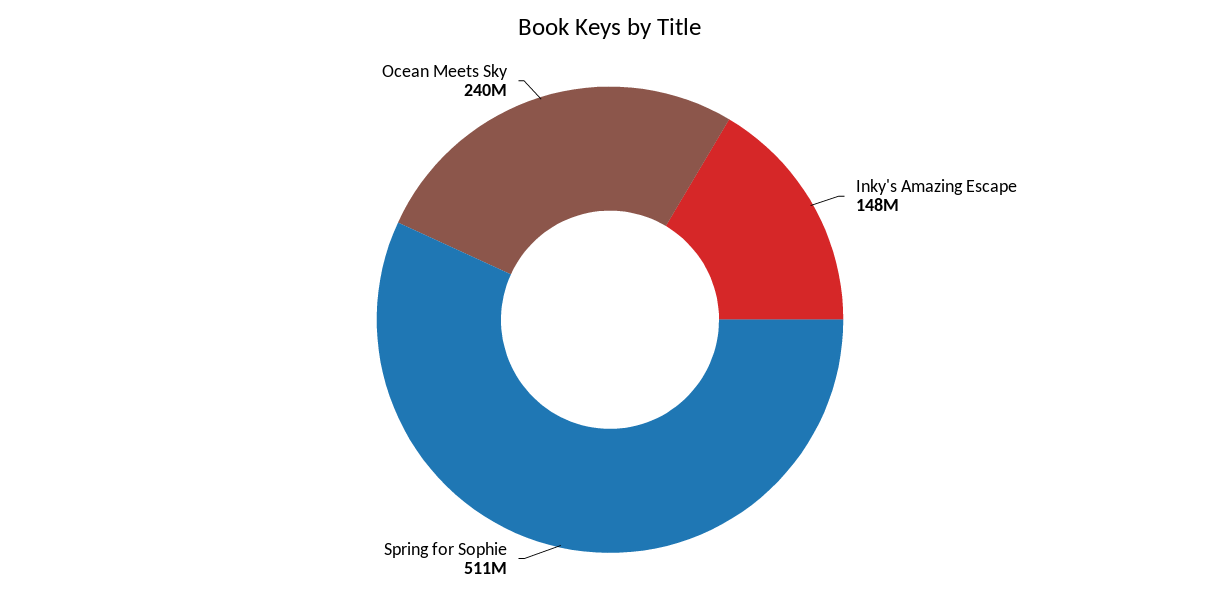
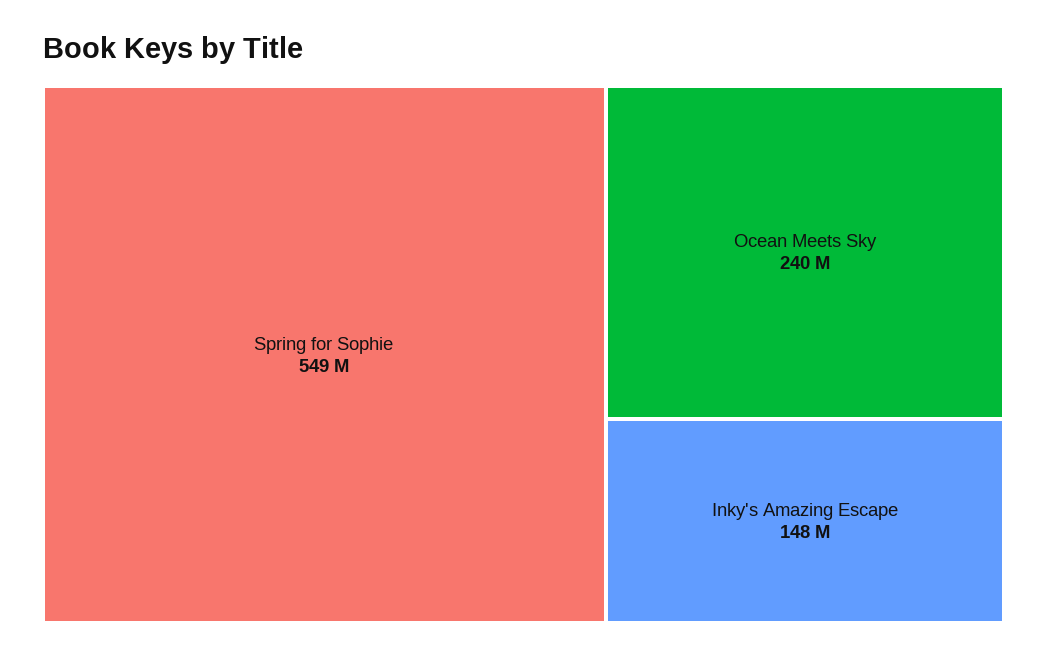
Spring for Sophie: 511000000 -> 549000000

